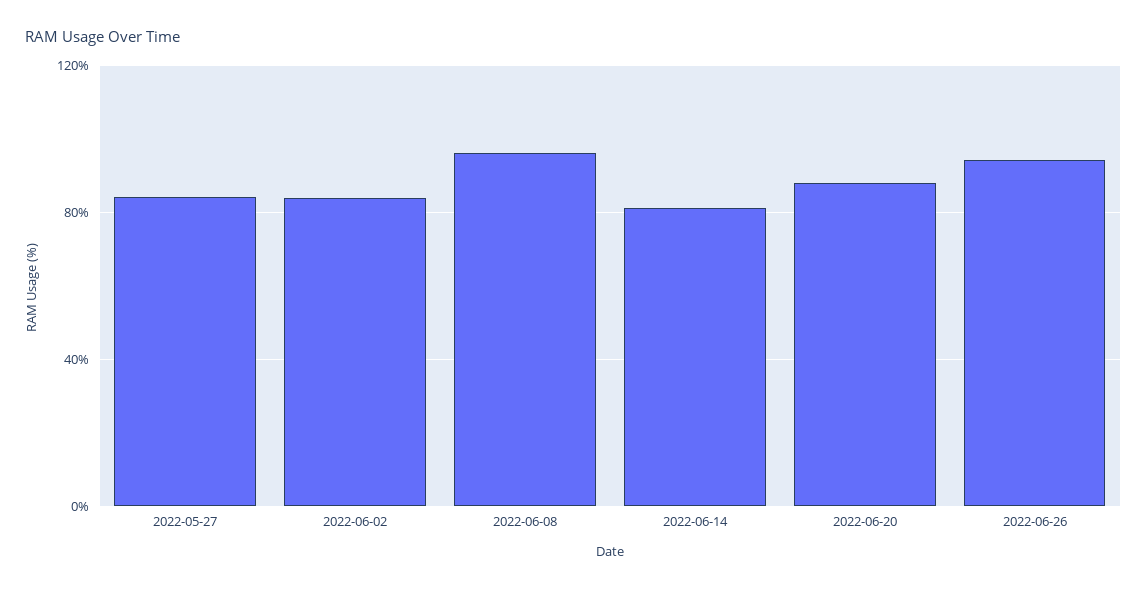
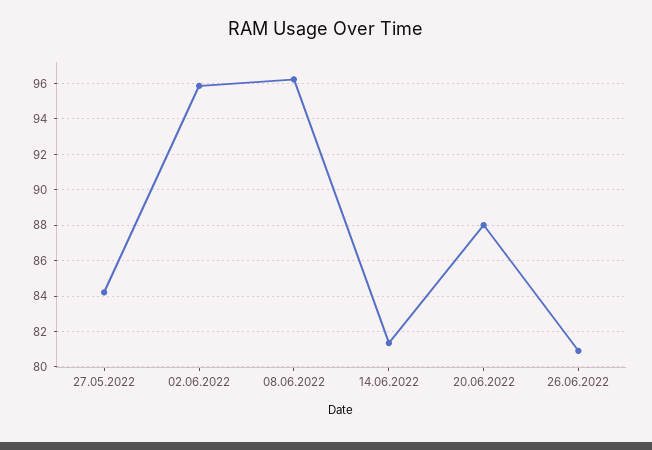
2022-06-02: 85 -> 96
2022-06-26: 95 -> 81

